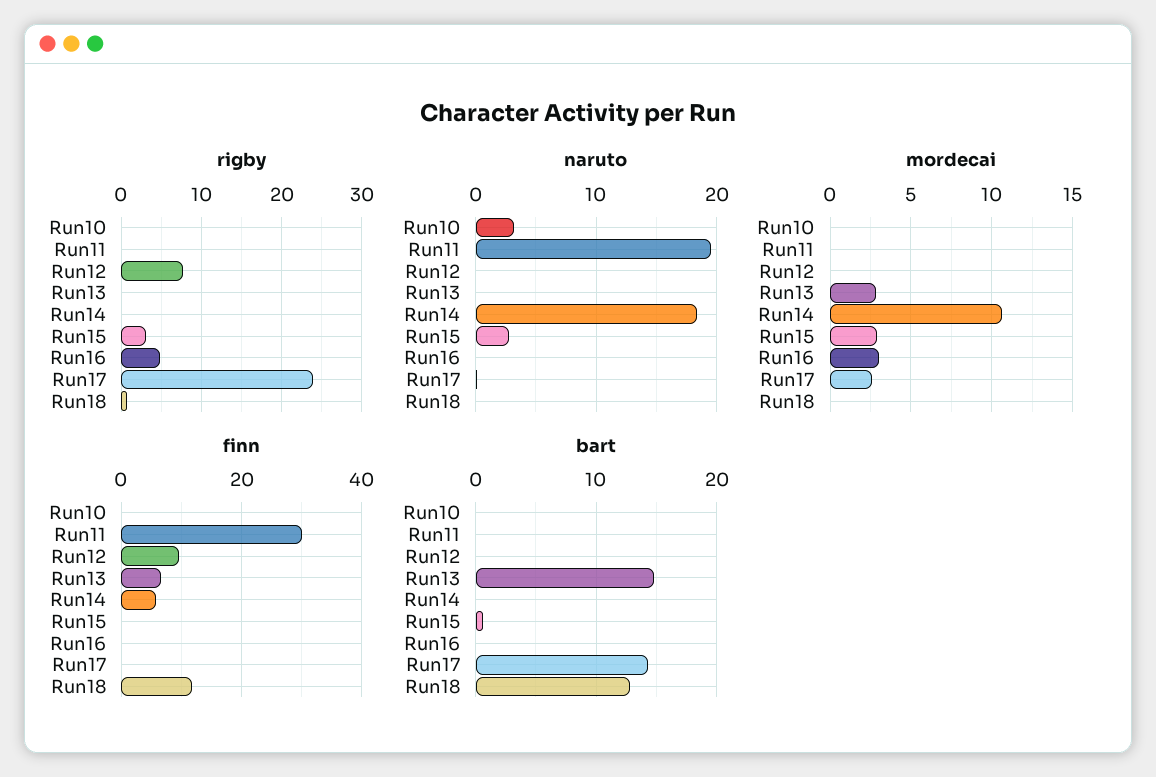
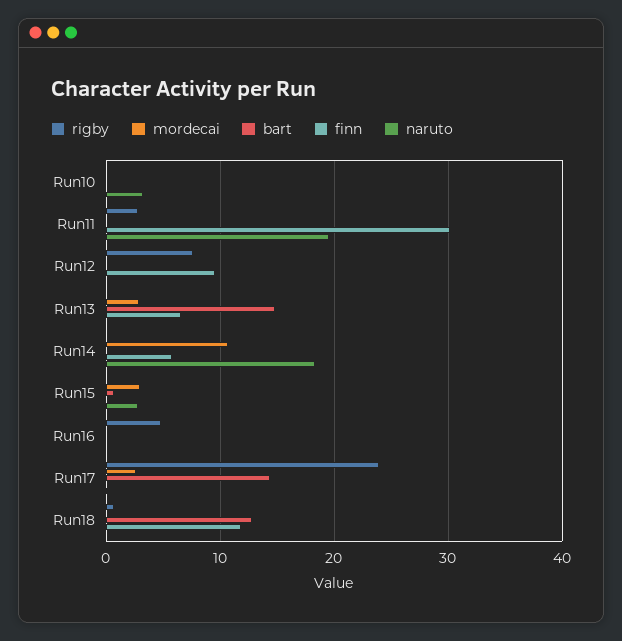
rigby, Run11: 0 -> 3
rigby, Run15: 3 -> 0
mordecai, Run16: 3 -> 0

